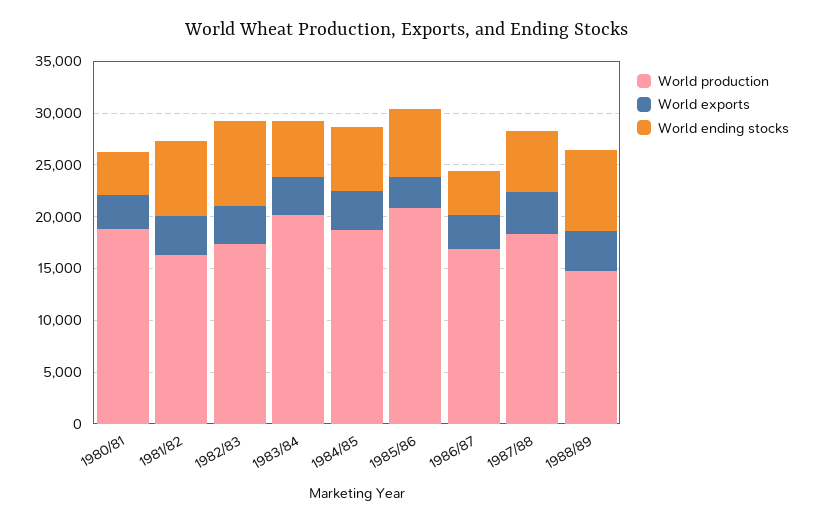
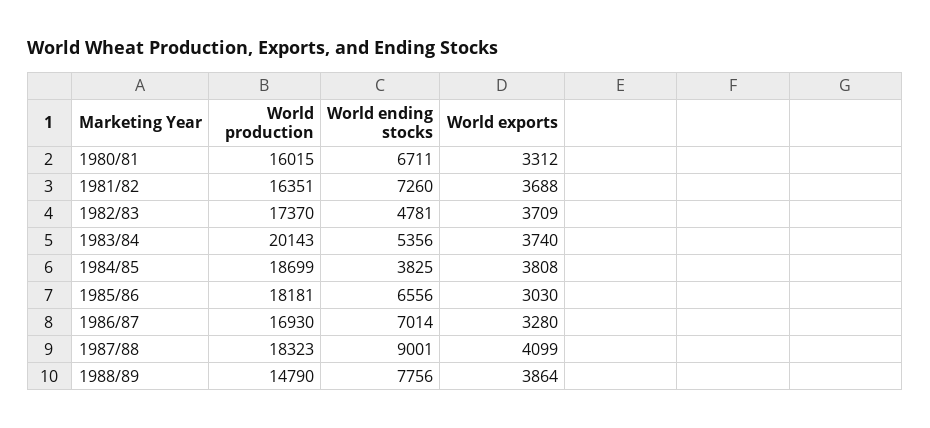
World production, 1980/81: 19000 -> 16015
World ending stocks, 1980/81: 4000 -> 6711
World ending stocks, 1982/83: 8000 -> 4781
World ending stocks, 1984/85: 6000 -> 3825
World production, 1985/86: 21000 -> 18181
World ending stocks, 1986/87: 4000 -> 7014
World ending stocks, 1987/88: 6000 -> 9001

